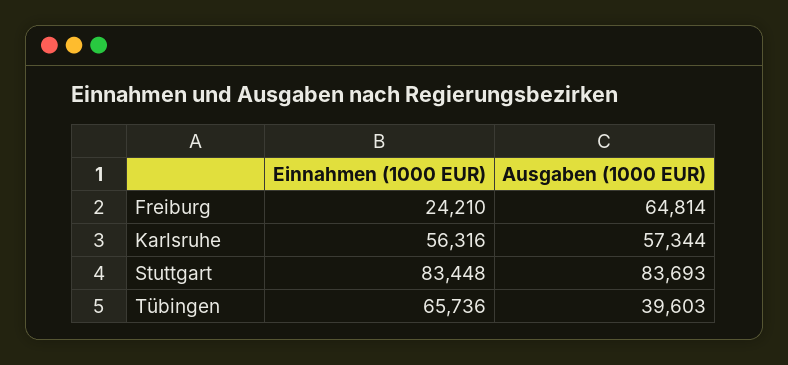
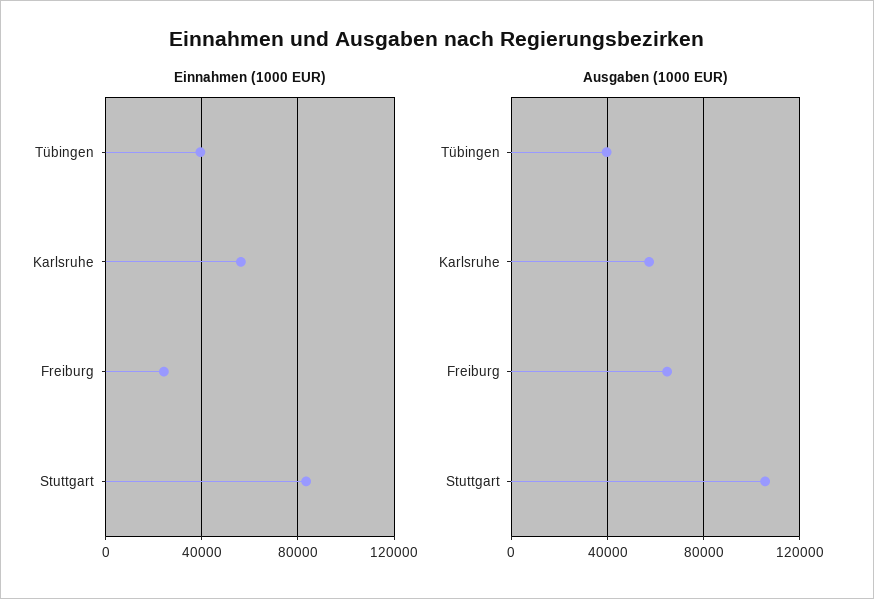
Ausgaben (1000 EUR), Stuttgart: 83693 -> 105000
Einnahmen (1000 EUR), Tübingen: 65736 -> 40000

